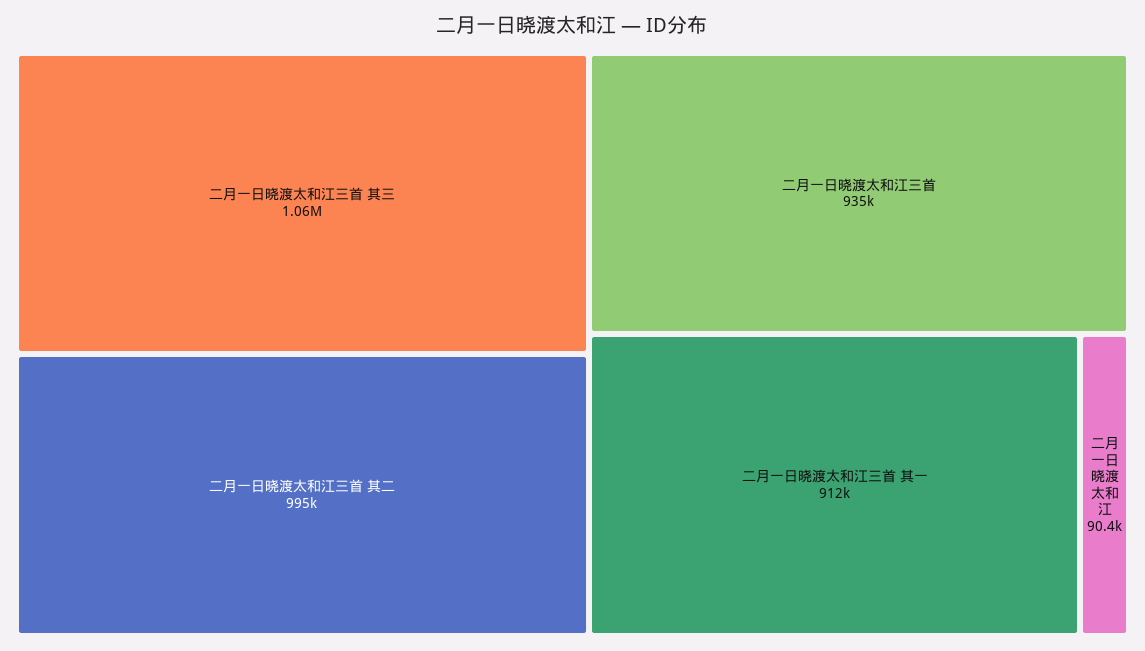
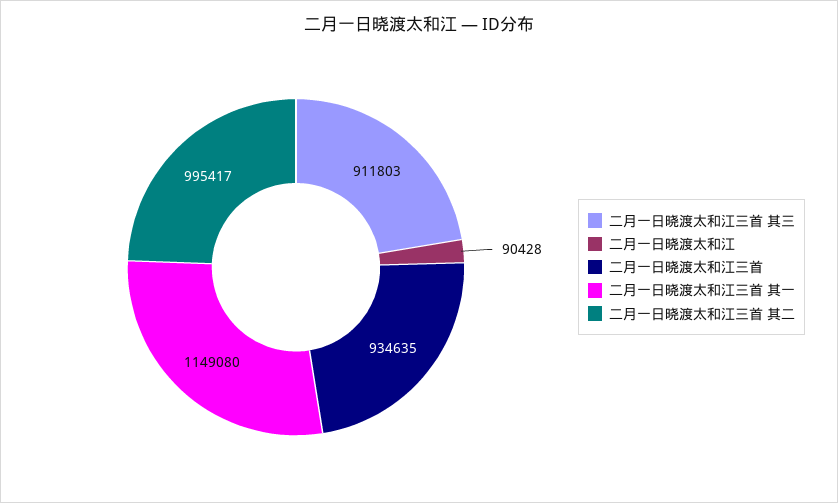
二月一日晓渡太和江三首 其三: 1060000 -> 911803
二月一日晓渡太和江三首 其一: 912000 -> 1149080

